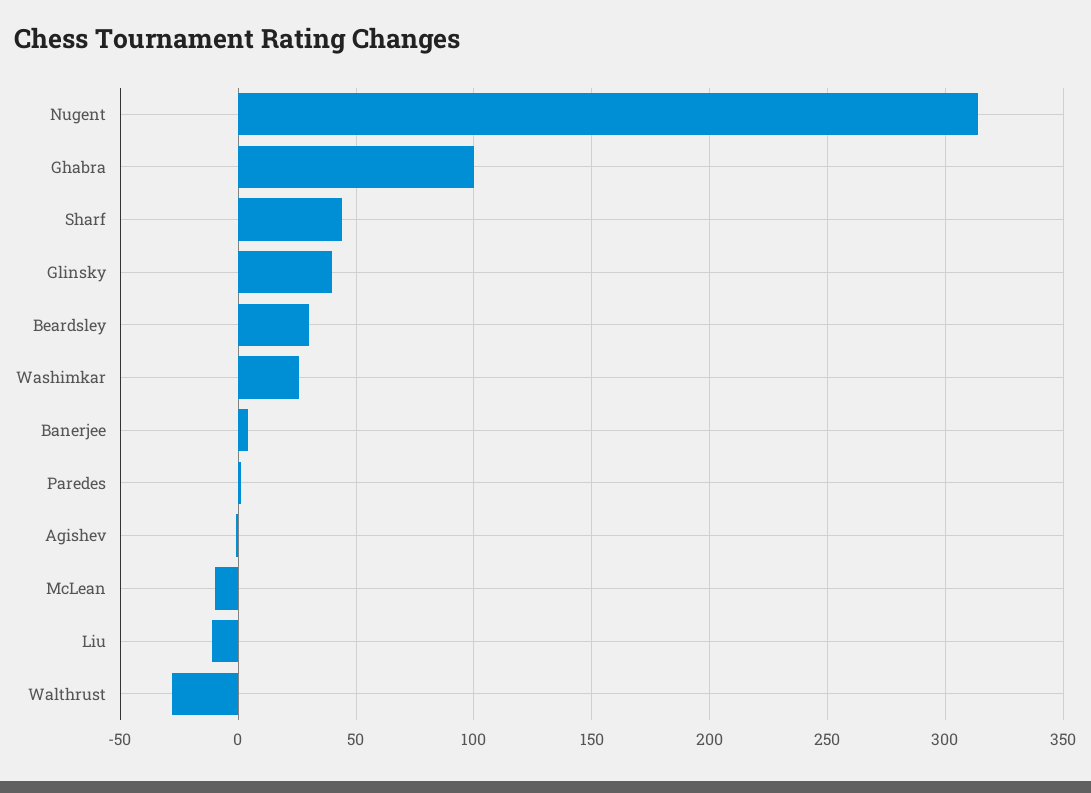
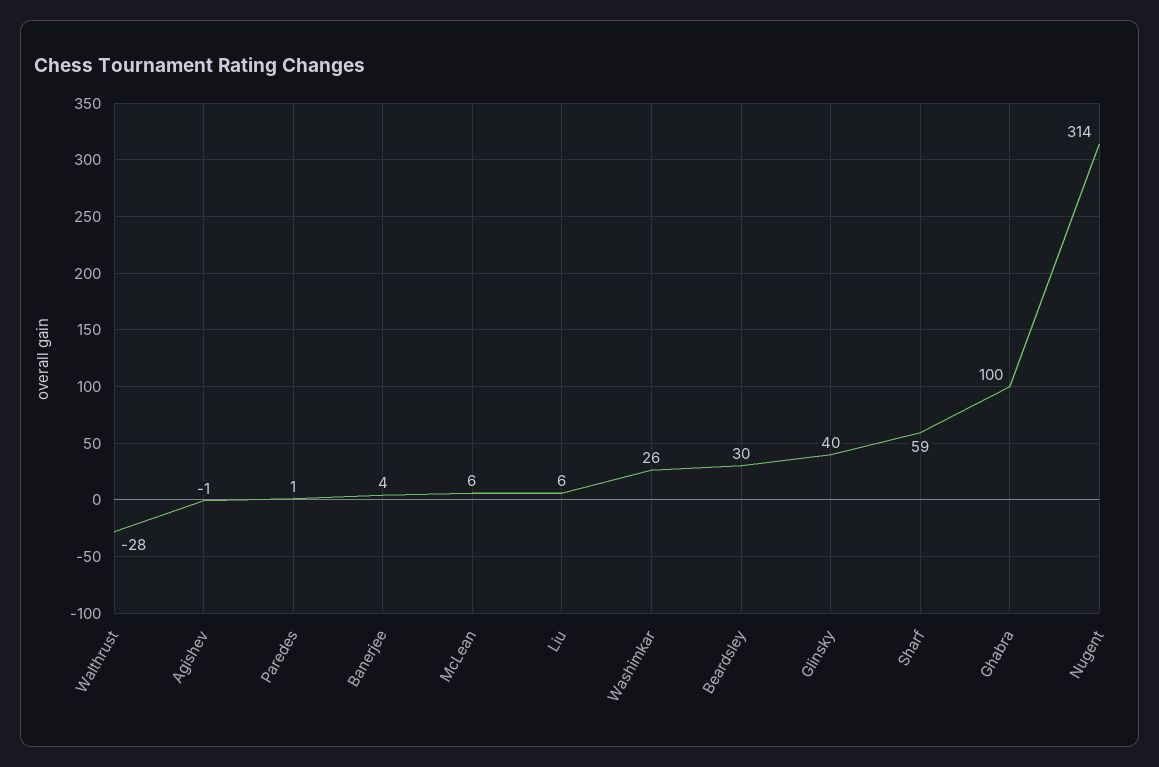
Sharf: 45 -> 59
McLean: -10 -> 6
Liu: -10 -> 6

